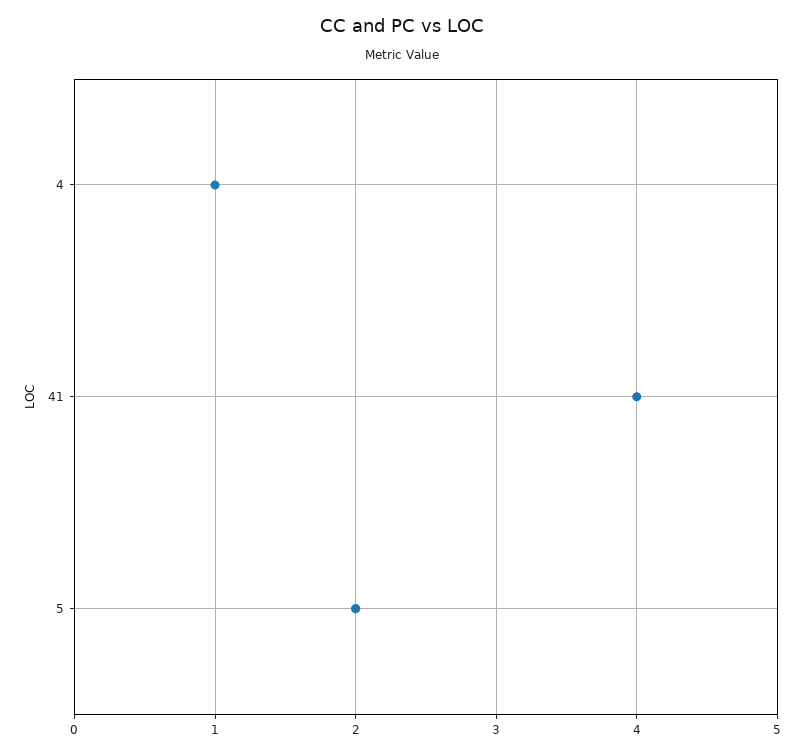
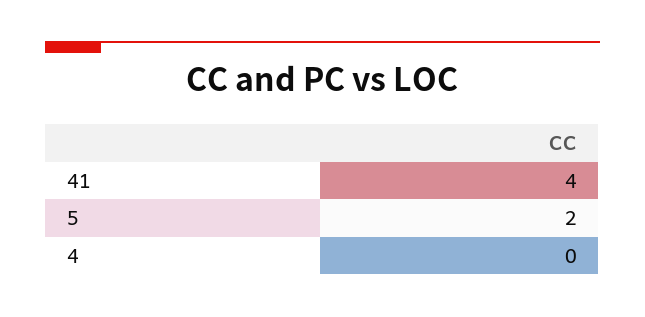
4: 1 -> 0

